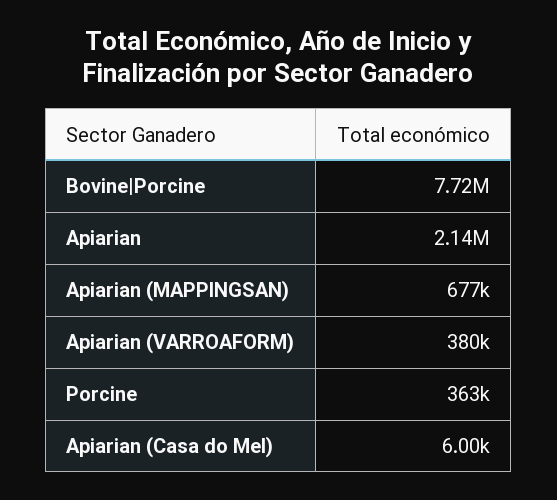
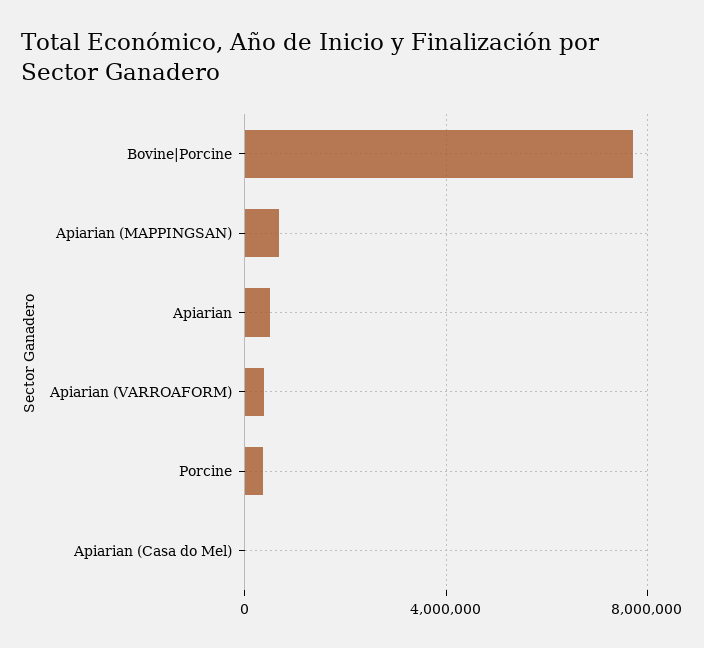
Apiarian: 2140000 -> 500000

